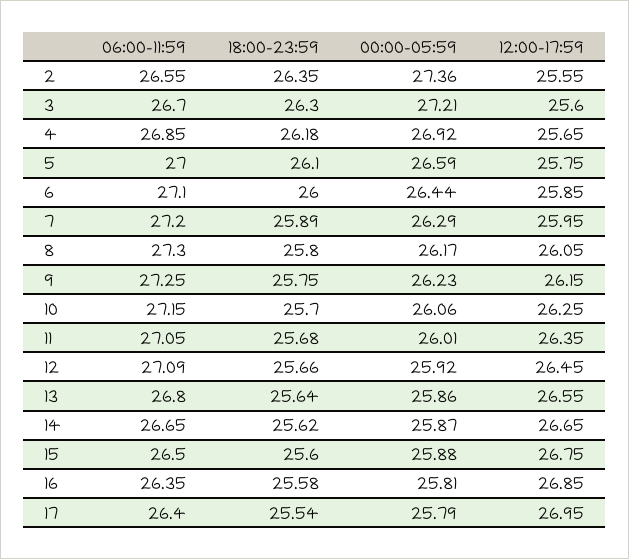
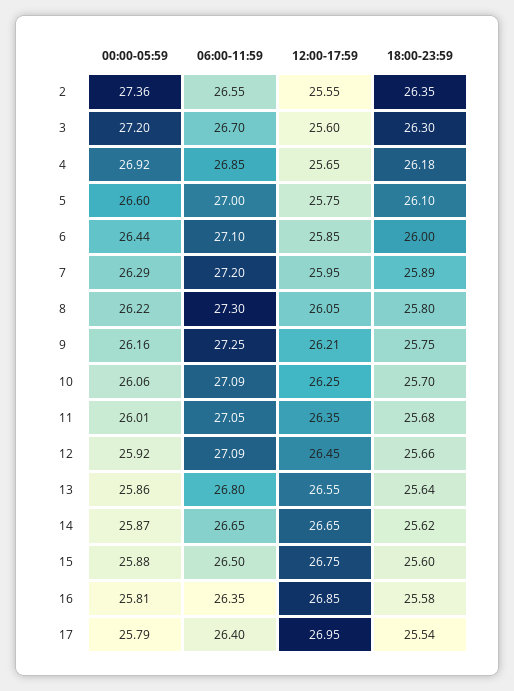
00:00-05:59, 3: 27.21 -> 27.2
00:00-05:59, 5: 26.59 -> 26.6
00:00-05:59, 8: 26.17 -> 26.22
00:00-05:59, 9: 26.23 -> 26.16
12:00-17:59, 9: 26.15 -> 26.21
06:00-11:59, 10: 27.15 -> 27.09

